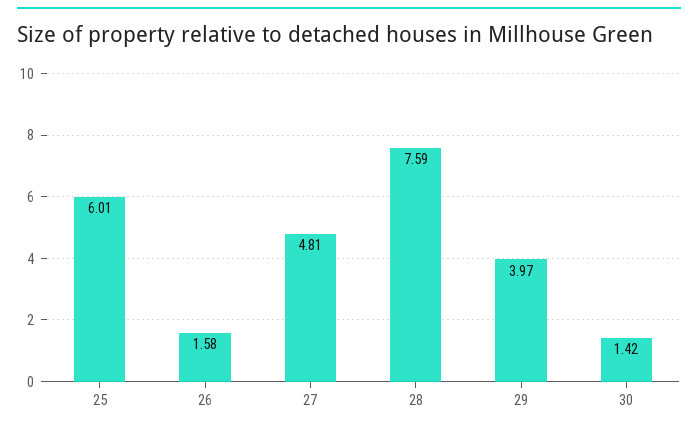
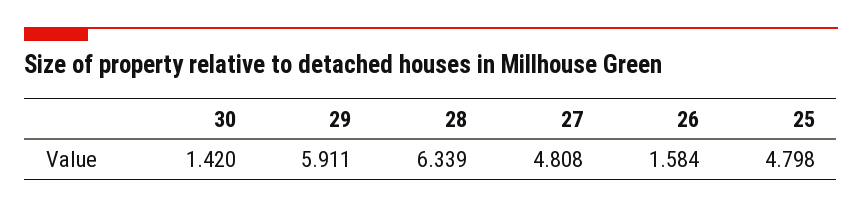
25: 6.01 -> 4.798
28: 7.59 -> 6.339
29: 3.97 -> 5.911

